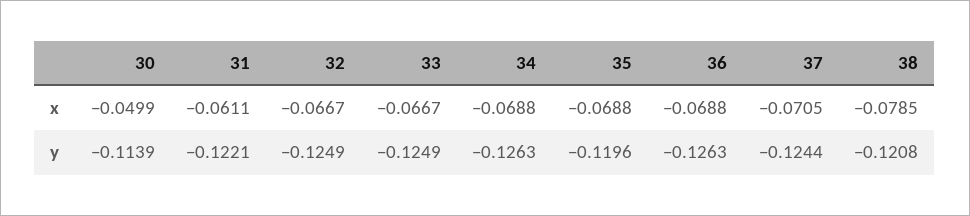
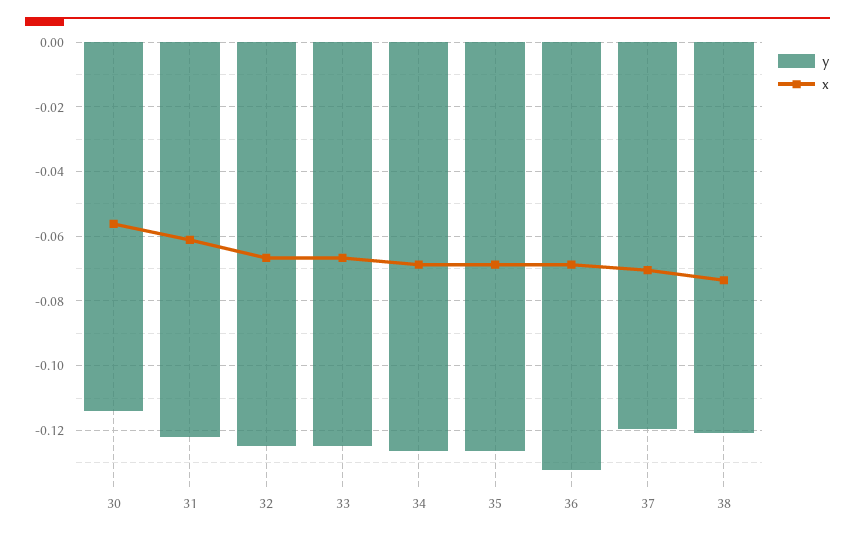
x, 30: -0.0499 -> -0.056
x, 38: -0.0785 -> -0.074
y, 35: -0.1196 -> -0.126
y, 36: -0.1263 -> -0.132
y, 37: -0.1244 -> -0.12

